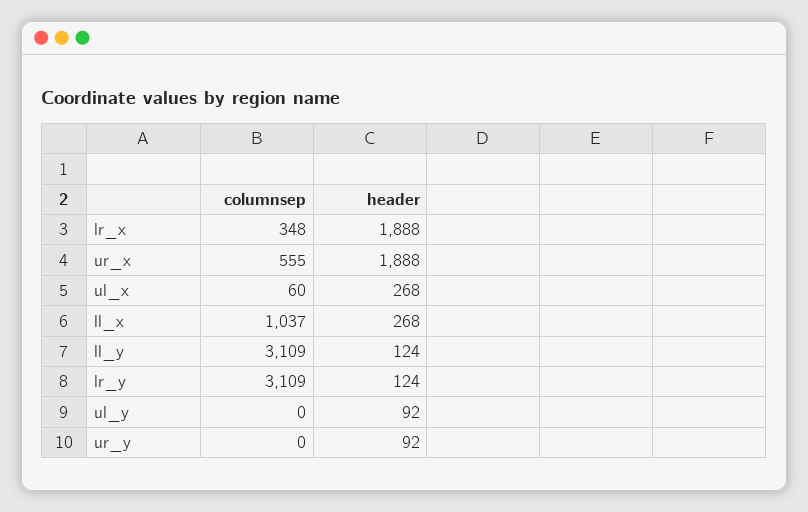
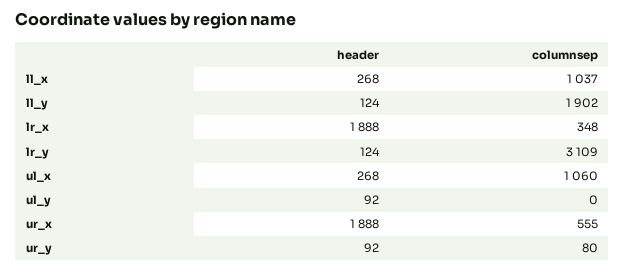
columnsep, ul_x: 60 -> 1060
columnsep, ll_y: 3109 -> 1902
columnsep, ur_y: 0 -> 80

